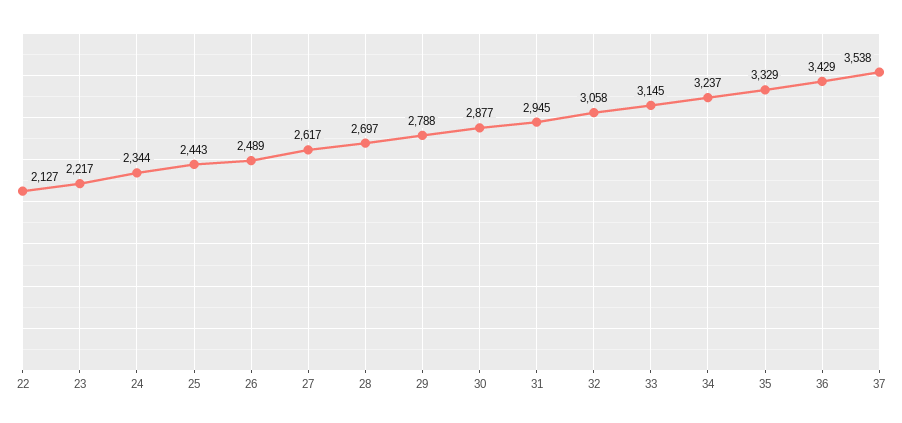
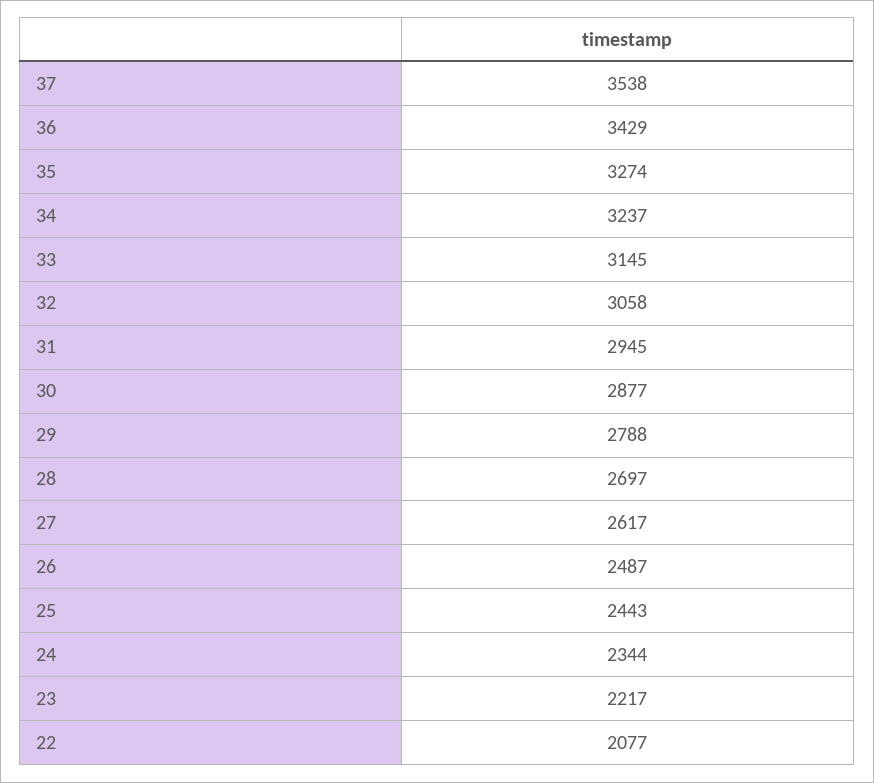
22: 2127 -> 2077
26: 2489 -> 2487
35: 3329 -> 3274

